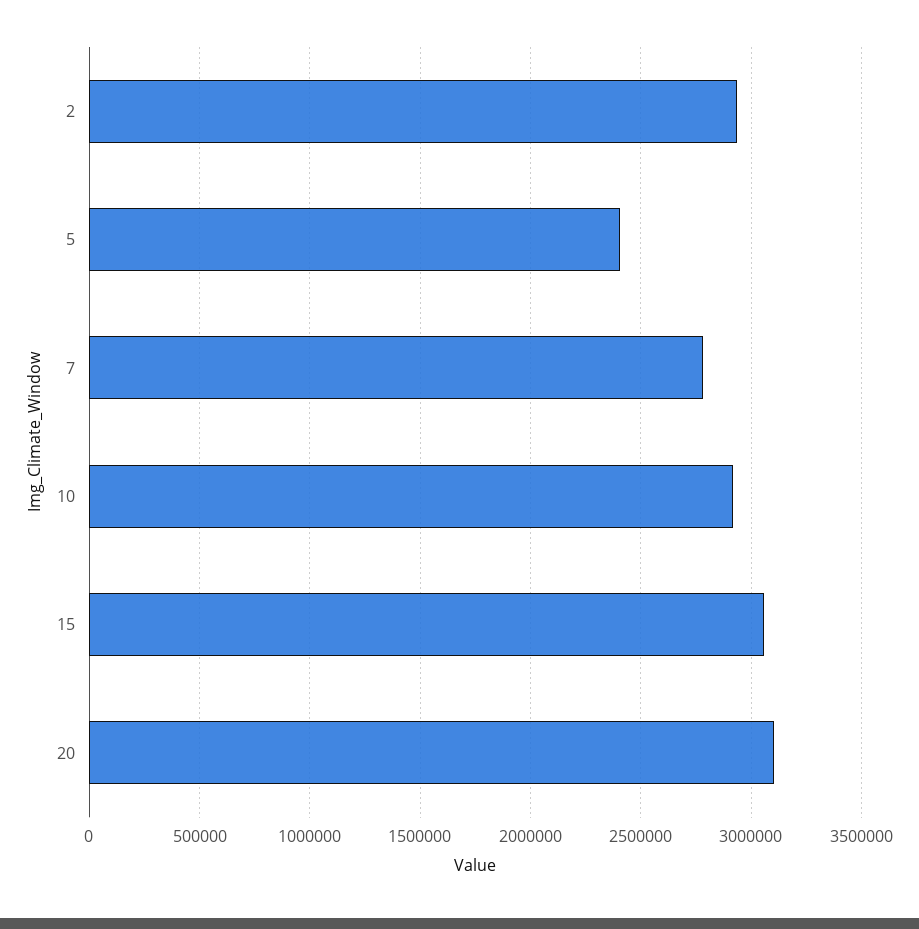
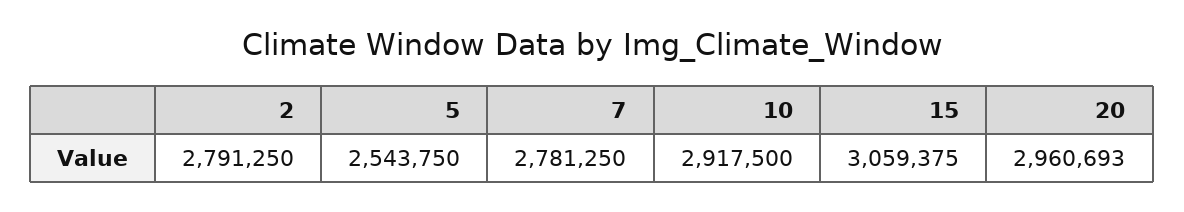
2: 2950000 -> 2791250
5: 2400000 -> 2543750
20: 3100000 -> 2960693

